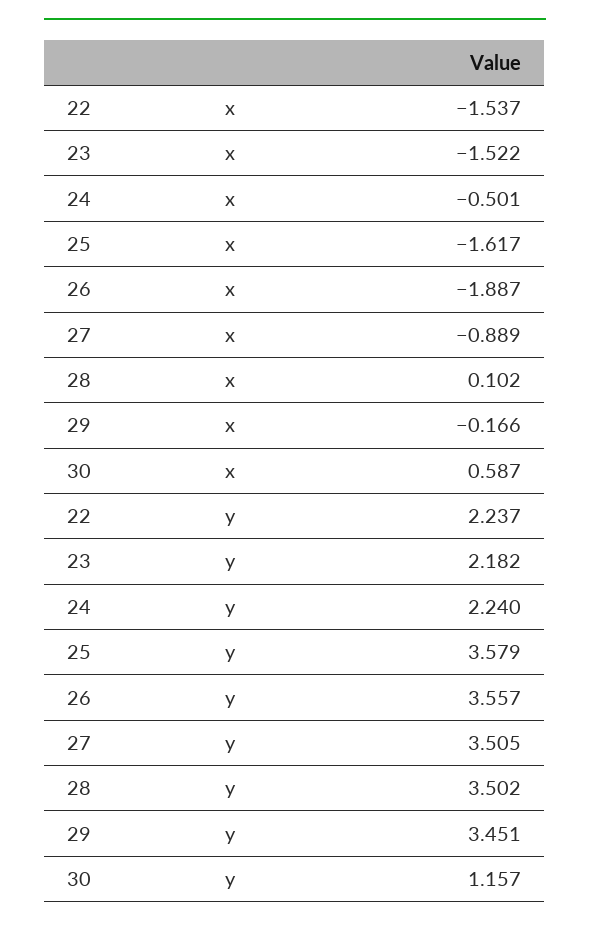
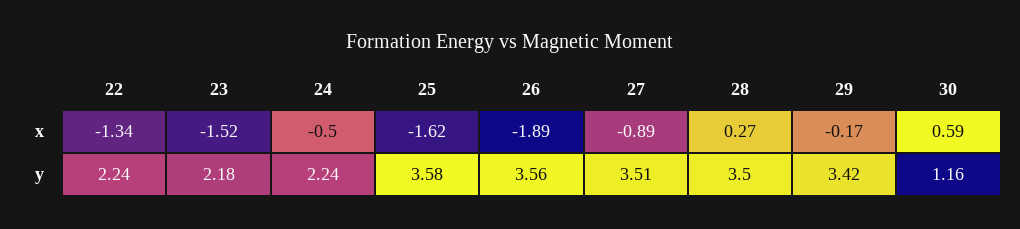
22, x: -1.537 -> -1.34
28, x: 0.102 -> 0.27
29, y: 3.451 -> 3.42

